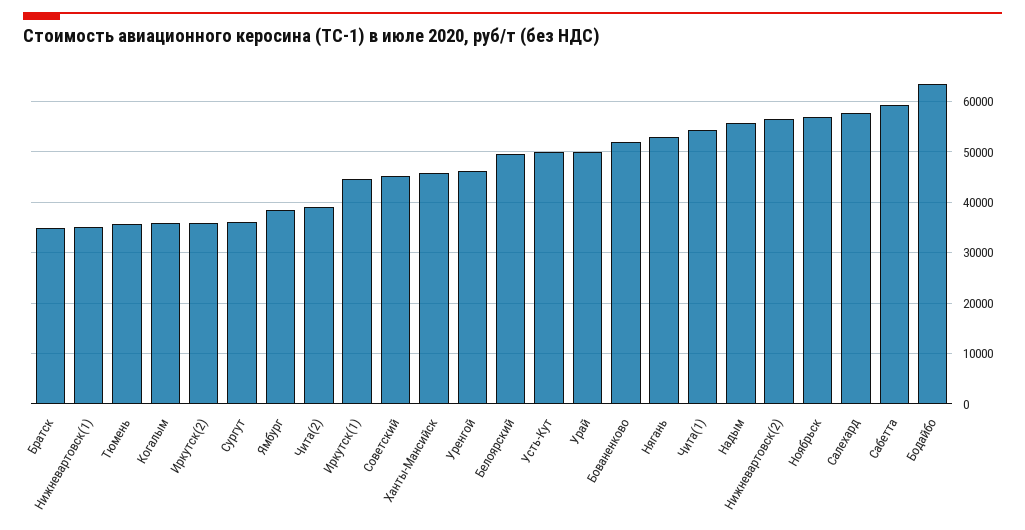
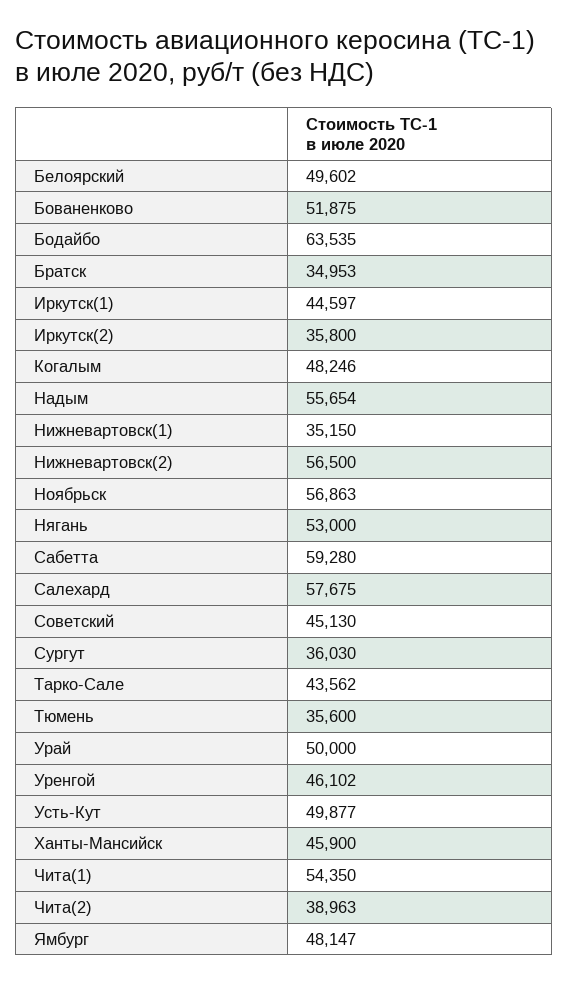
Когалым: 36000 -> 48246
Ямбург: 38000 -> 48147
Тарко-Сале: none -> 43562

